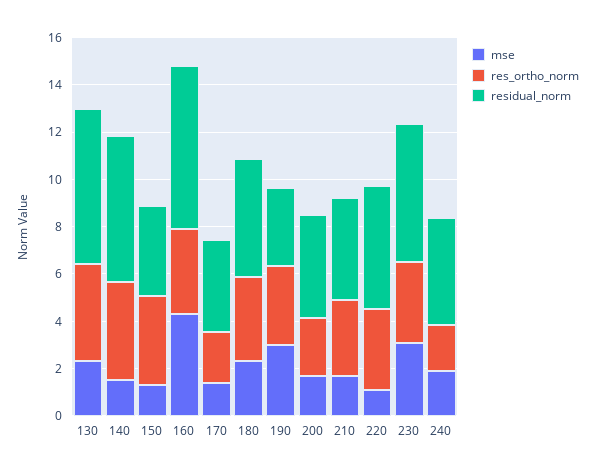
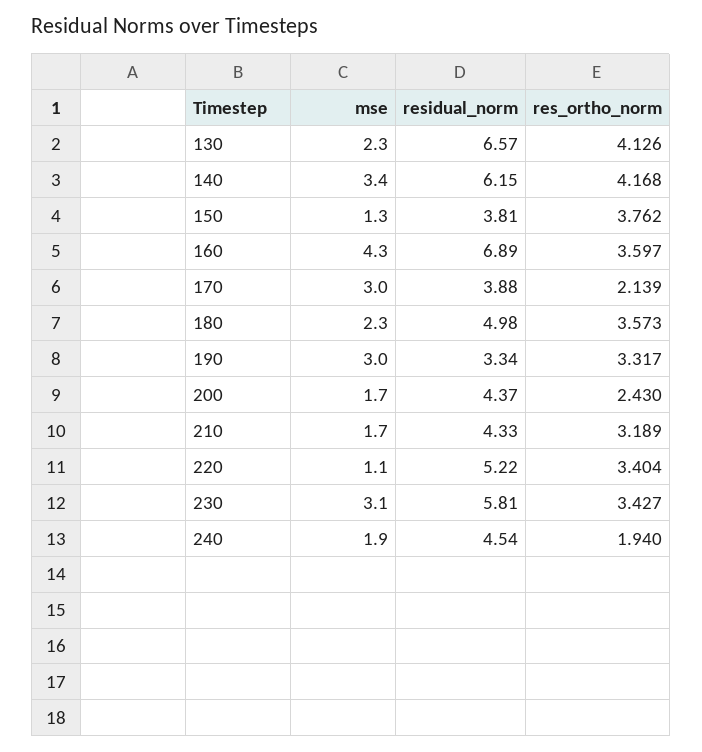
mse, 140: 1.5 -> 3.4
mse, 170: 1.5 -> 3

